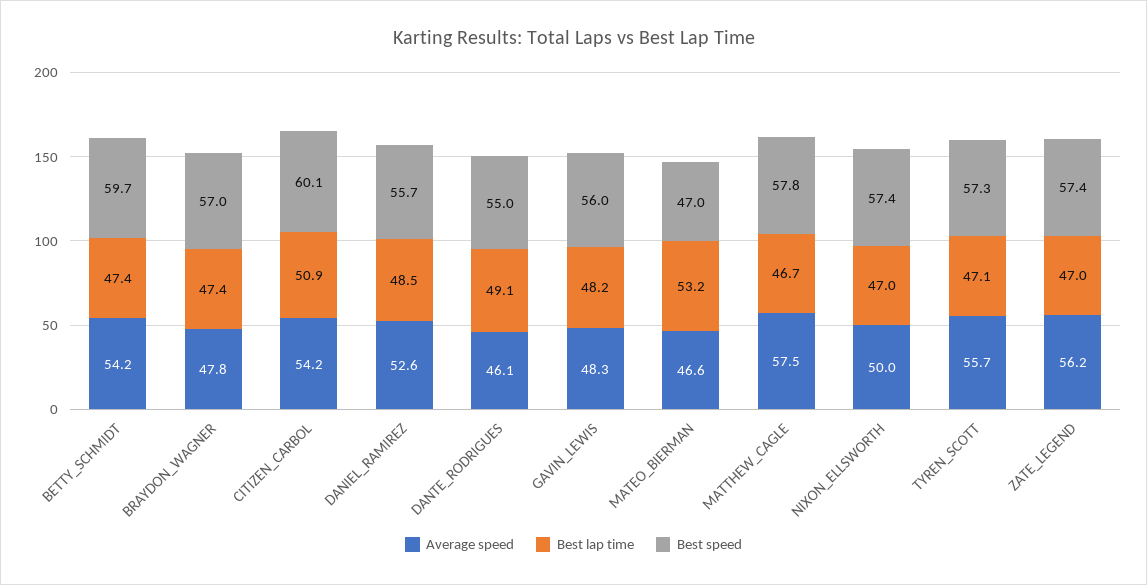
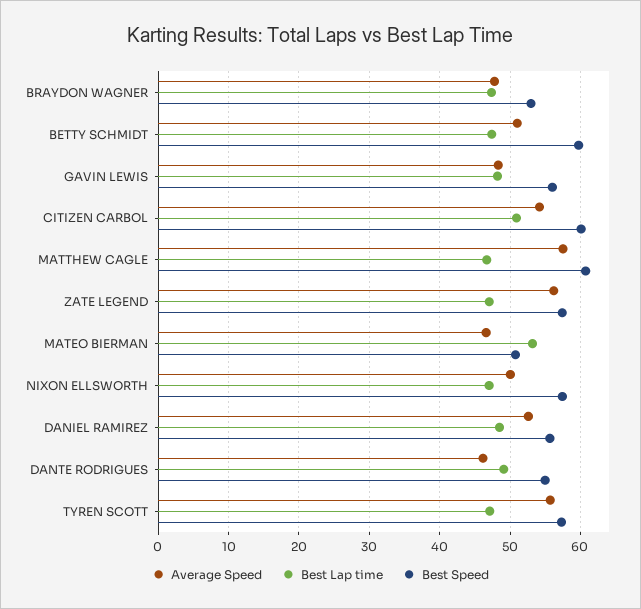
Average speed, BETTY_SCHMIDT: 54.2 -> 51
Best speed, BRAYDON_WAGNER: 57 -> 53
Best speed, MATEO_BIERMAN: 47 -> 51
Best speed, MATTHEW_CAGLE: 57.8 -> 61

